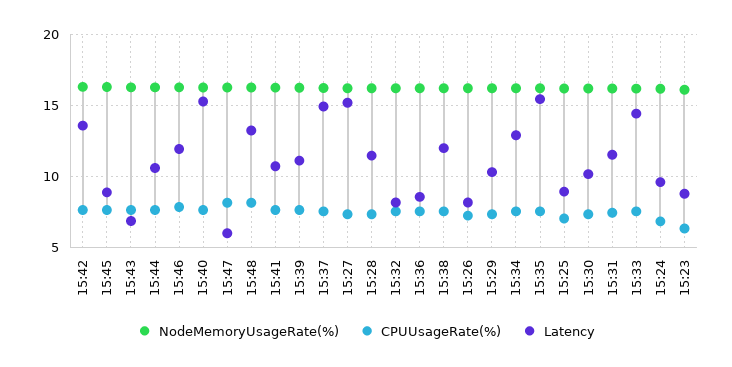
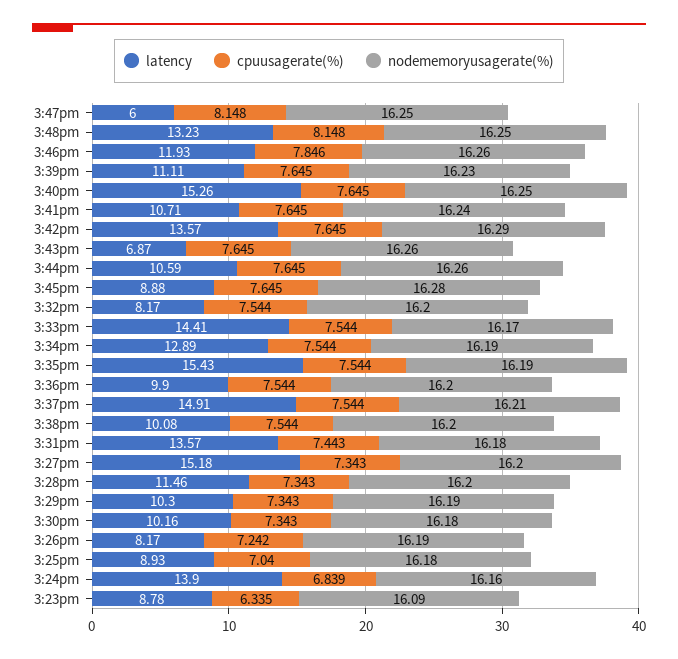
Latency, 15:36: 8.5 -> 9.9
Latency, 15:38: 12 -> 10.08
Latency, 15:31: 11.5 -> 13.57
Latency, 15:24: 9.5 -> 13.9

